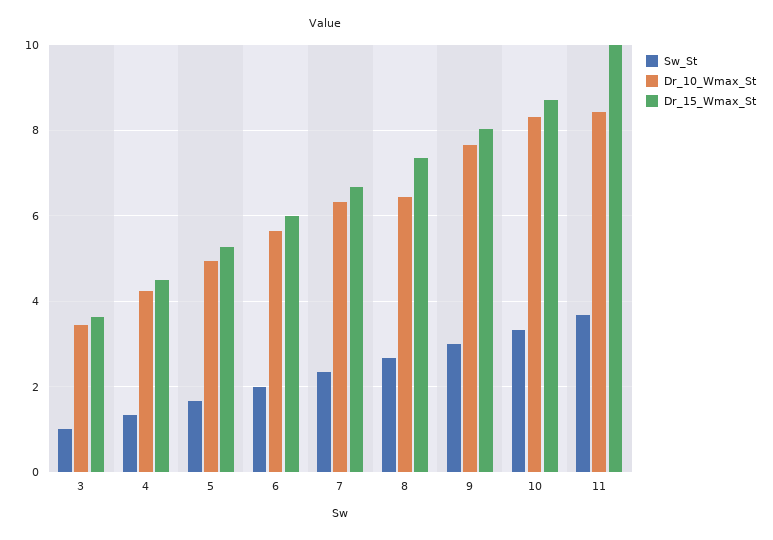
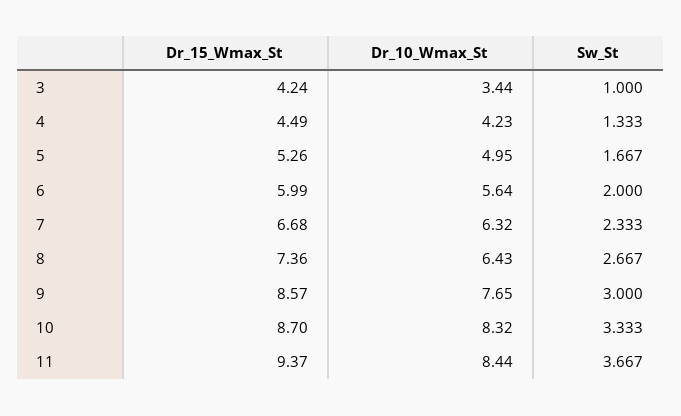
Dr_15_Wmax_St, 3: 3.6 -> 4.24
Dr_15_Wmax_St, 9: 8 -> 8.57
Dr_15_Wmax_St, 11: 10 -> 9.37

